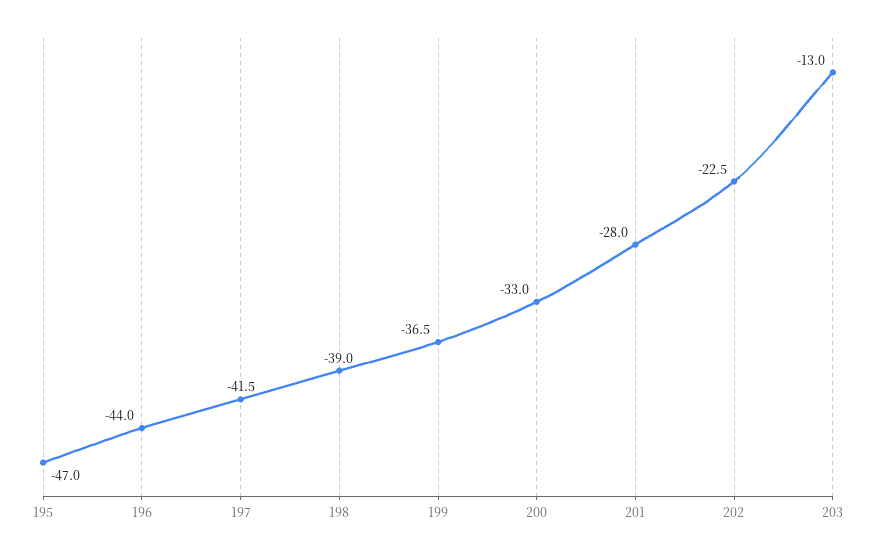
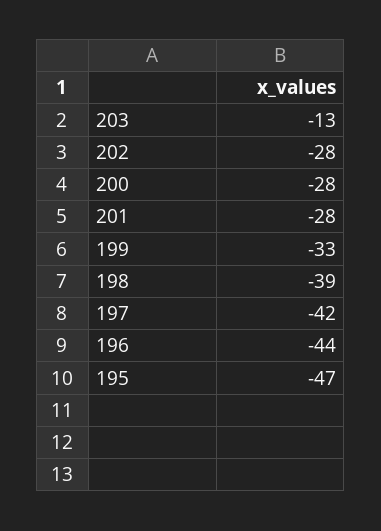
199: -36.5 -> -33
200: -33 -> -28
202: -22.5 -> -28

